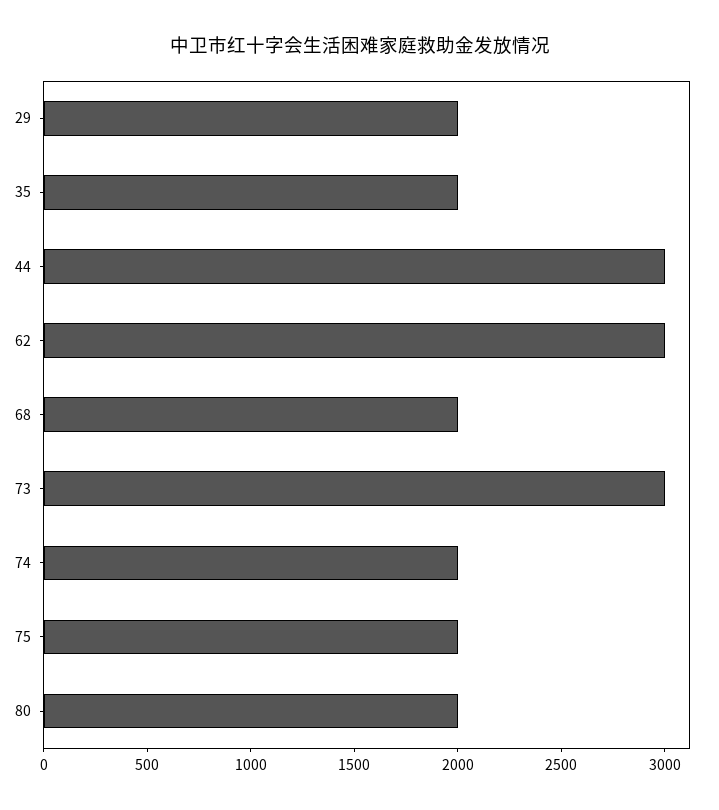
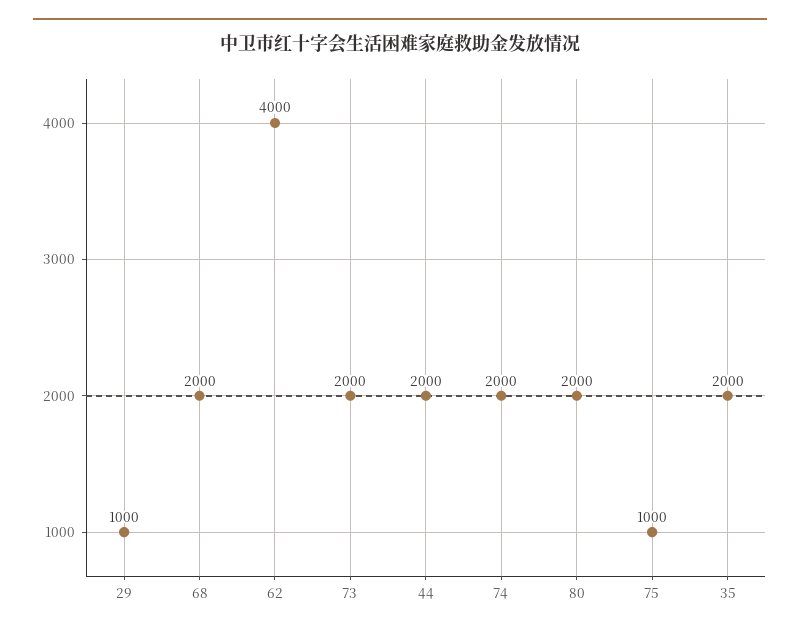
29: 2000 -> 1000
44: 3000 -> 2000
62: 3000 -> 4000
73: 3000 -> 2000
75: 2000 -> 1000

